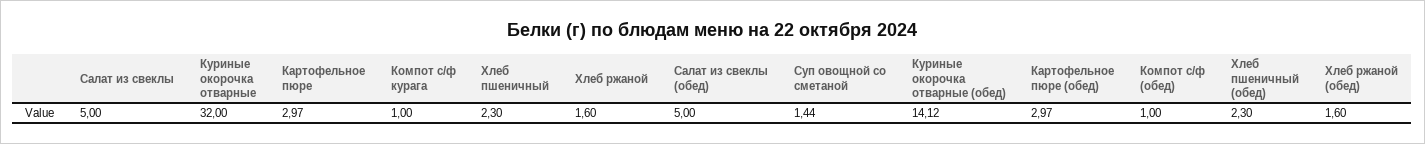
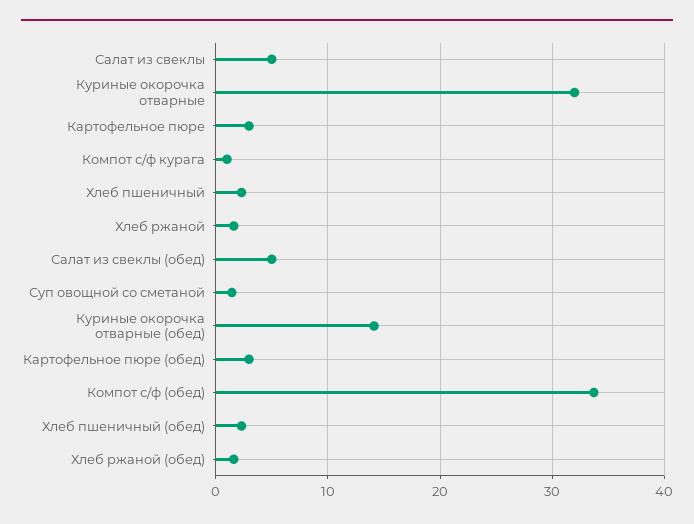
Компот с/ф (обед): 1 -> 34

